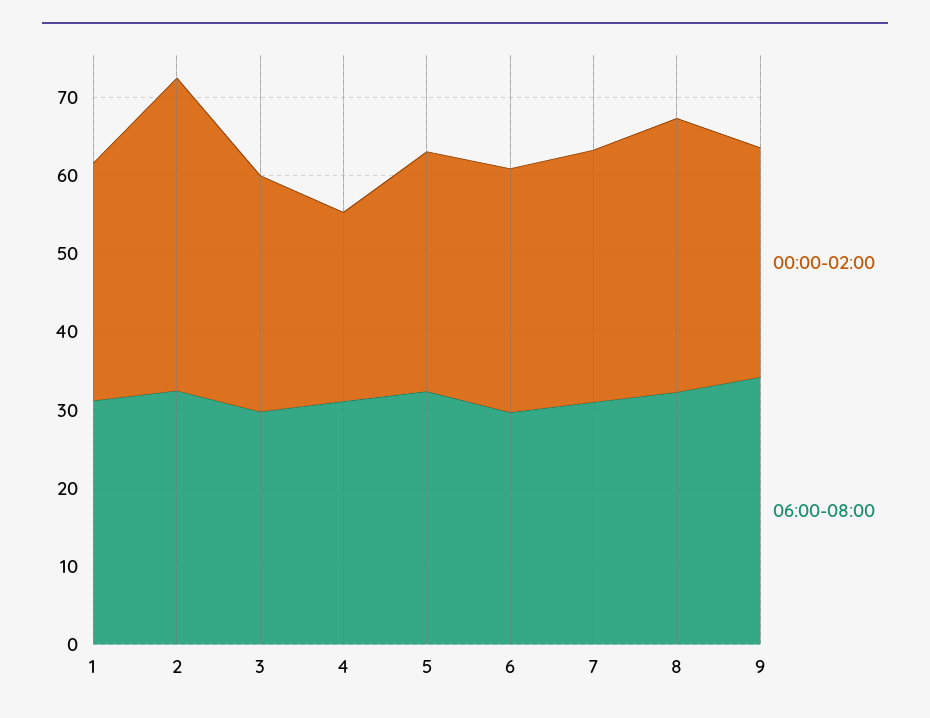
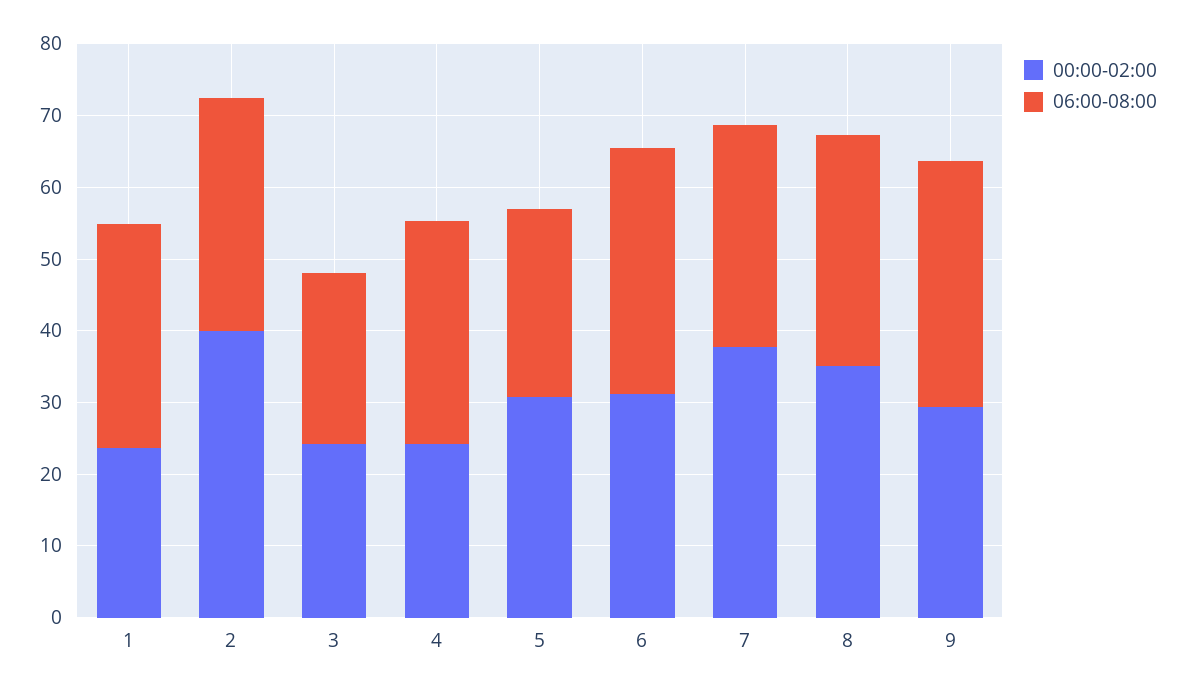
00:00-02:00, 1: 30 -> 24
00:00-02:00, 3: 30 -> 24
06:00-08:00, 3: 30 -> 24
06:00-08:00, 5: 32 -> 26
06:00-08:00, 6: 30 -> 34
00:00-02:00, 7: 32 -> 38

